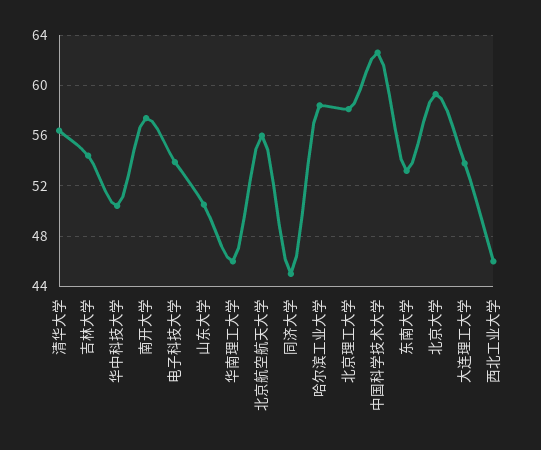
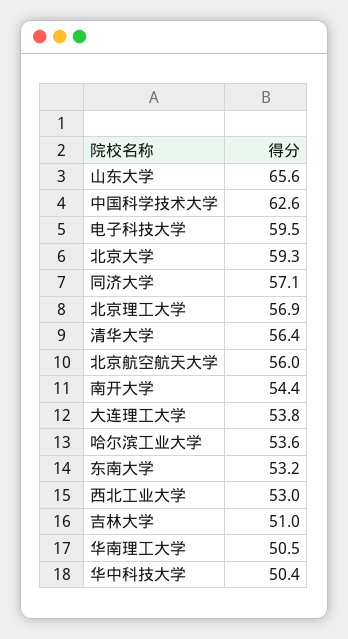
吉林大学: 54.5 -> 51
南开大学: 57.5 -> 54.4
电子科技大学: 54 -> 59.5
山东大学: 50.5 -> 65.6
华南理工大学: 46 -> 50.5
同济大学: 45 -> 57.1
哈尔滨工业大学: 58.5 -> 53.6
北京理工大学: 58 -> 56.9
西北工业大学: 46 -> 53

